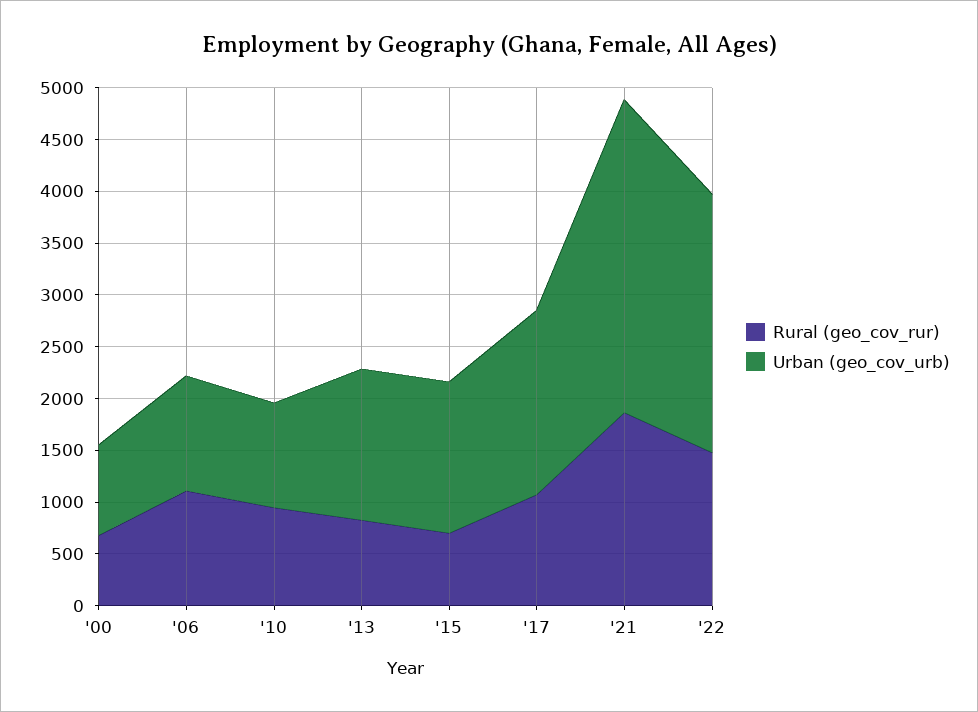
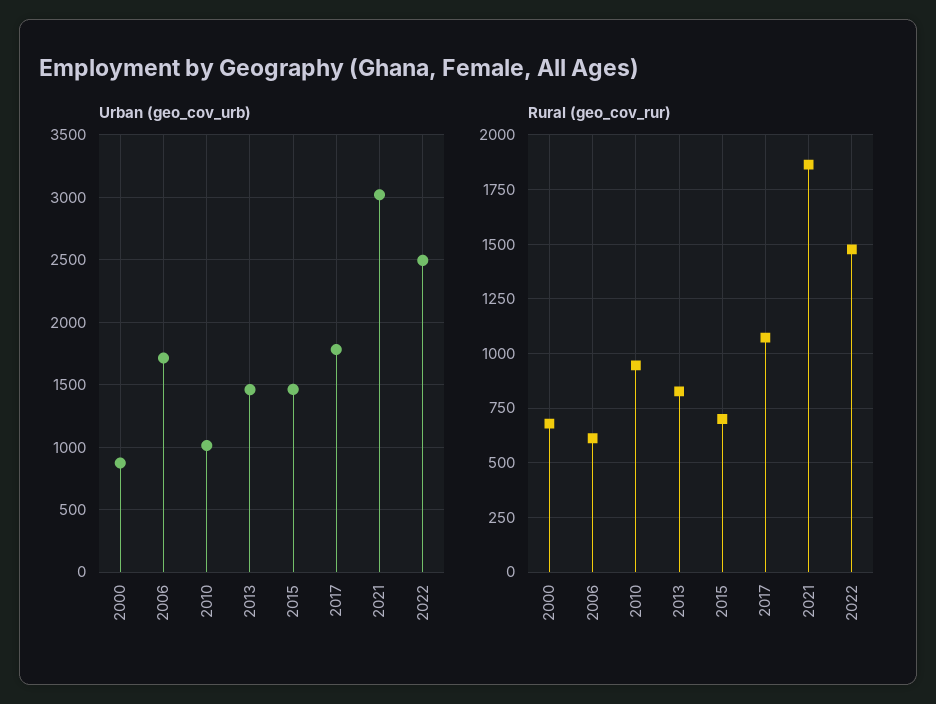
Rural (geo_cov_rur), '06: 1100 -> 600
Urban (geo_cov_urb), '06: 1100 -> 1700

